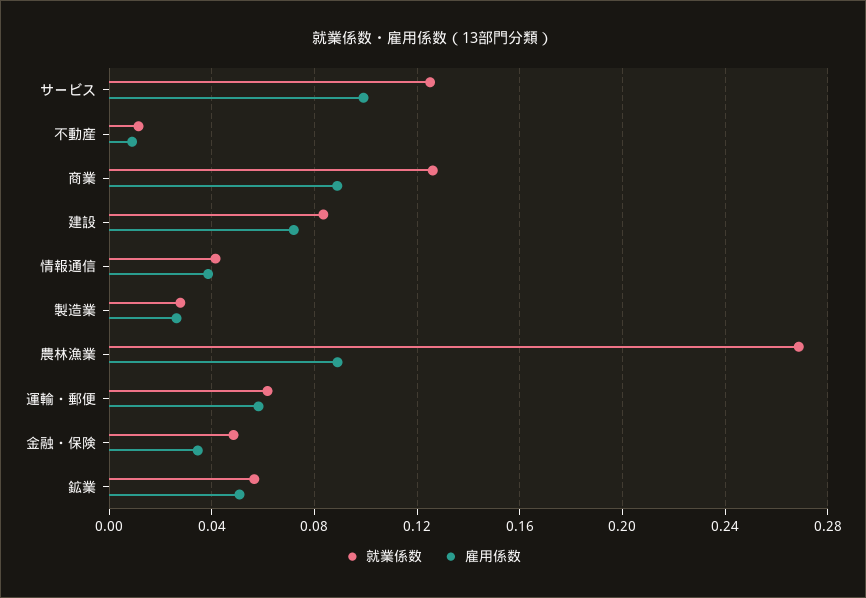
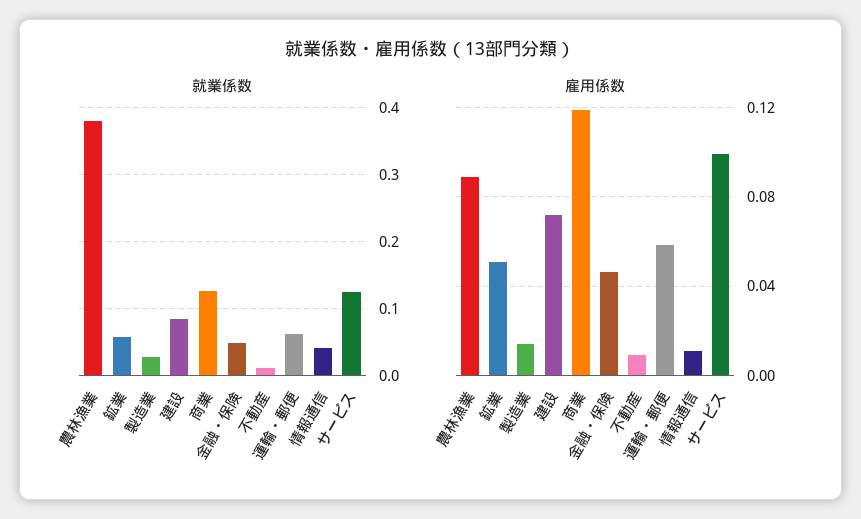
雇用係数, 商業: 0.09 -> 0.12
雇用係数, 情報通信: 0.04 -> 0.01
雇用係数, 製造業: 0.025 -> 0.015
就業係数, 農林漁業: 0.27 -> 0.38
雇用係数, 金融・保険: 0.035 -> 0.045

